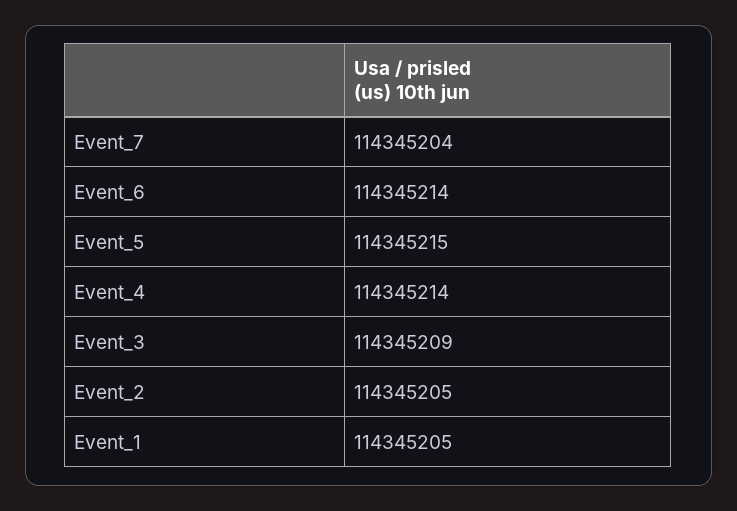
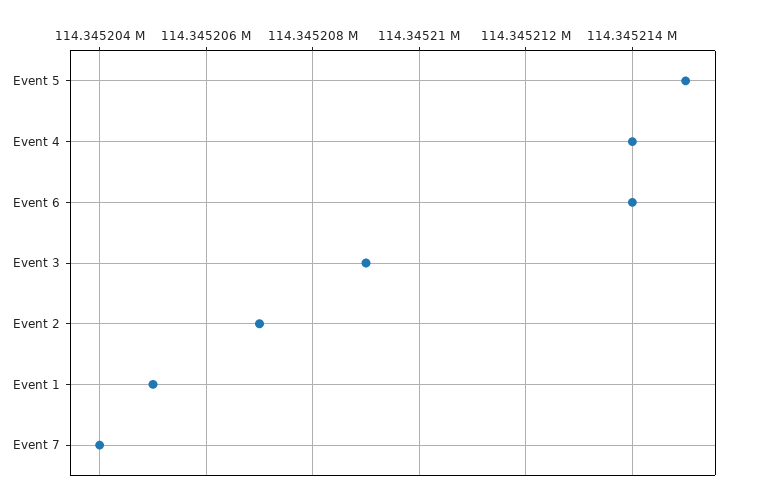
Event_2: 114345205 -> 114345207

